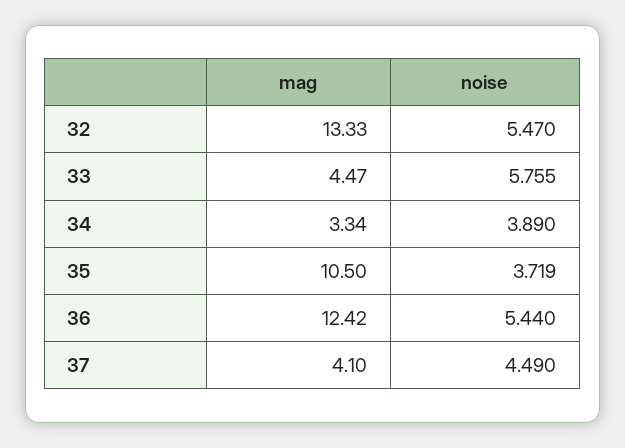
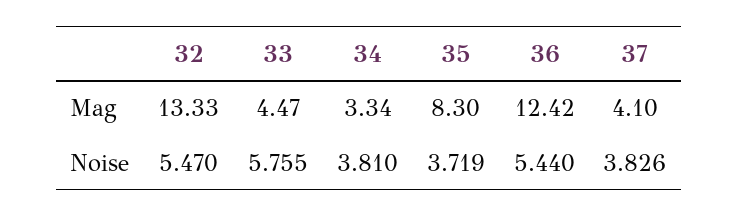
noise, 34: 3.89 -> 3.81
mag, 35: 10.5 -> 8.3
noise, 37: 4.49 -> 3.826

